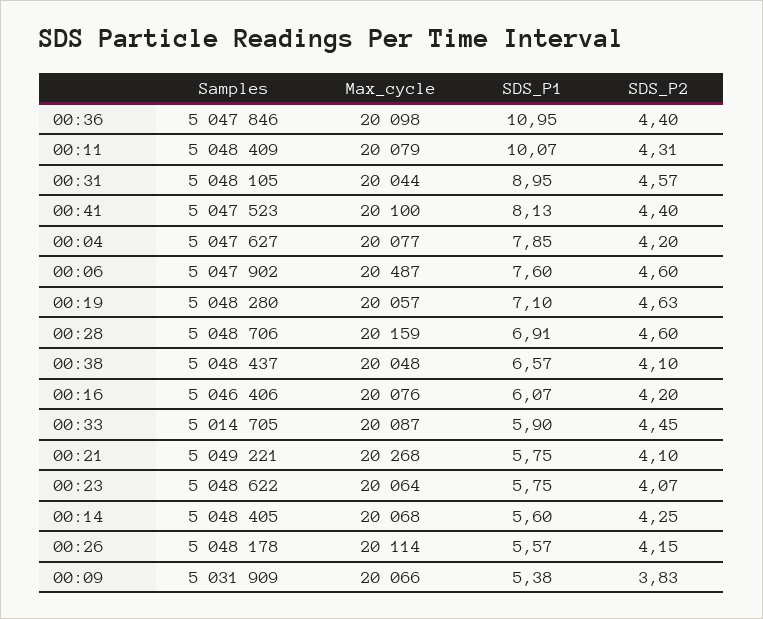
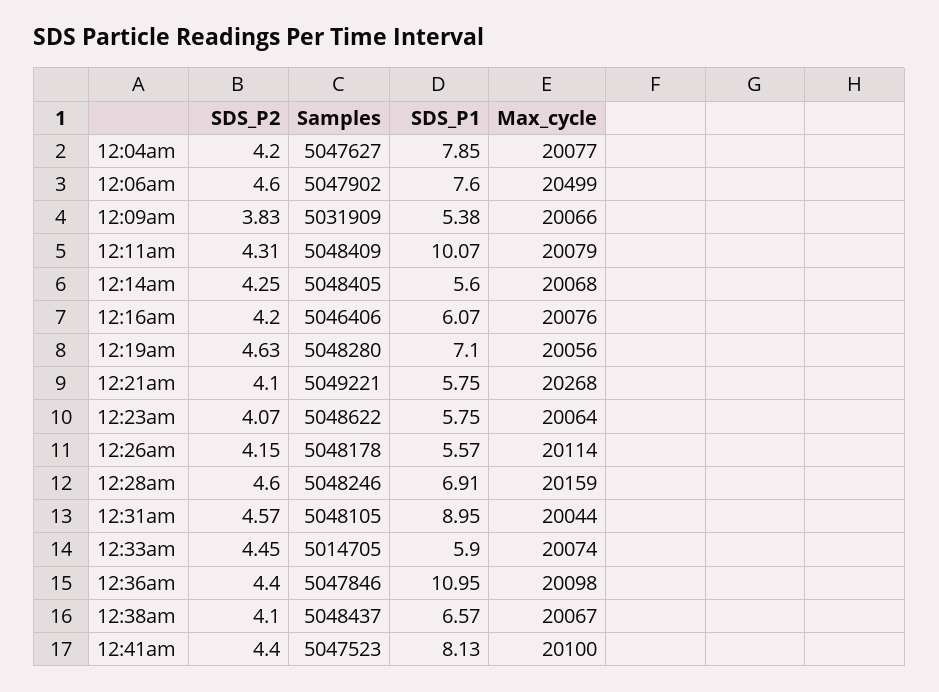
Max_cycle, 00:06: 20487 -> 20499
Max_cycle, 00:19: 20057 -> 20056
Samples, 00:28: 5048706 -> 5048246
Max_cycle, 00:38: 20048 -> 20067
Max_cycle, 00:33: 20087 -> 20074

